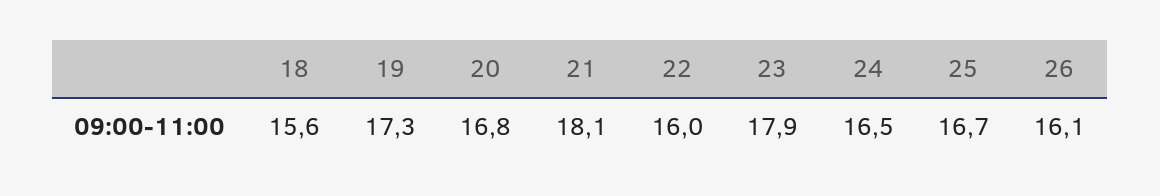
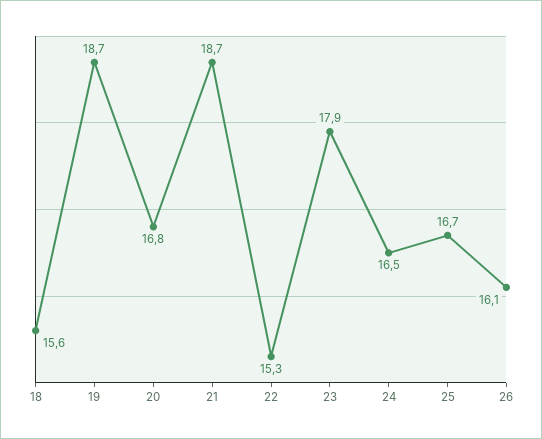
19: 17.3 -> 18.7
21: 18.1 -> 18.7
22: 16 -> 15.3

